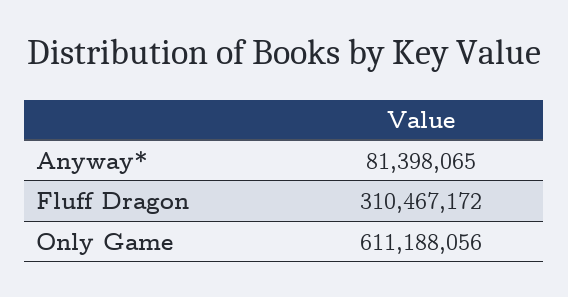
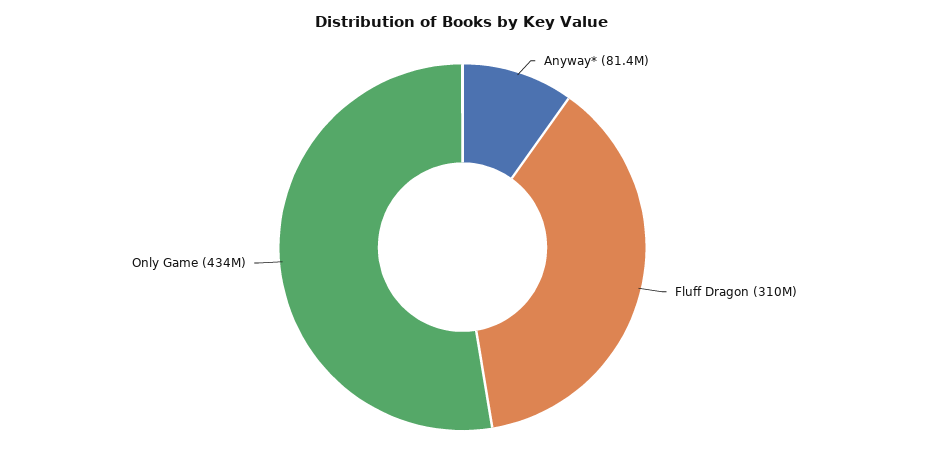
Only Game: 611188056 -> 434000000

